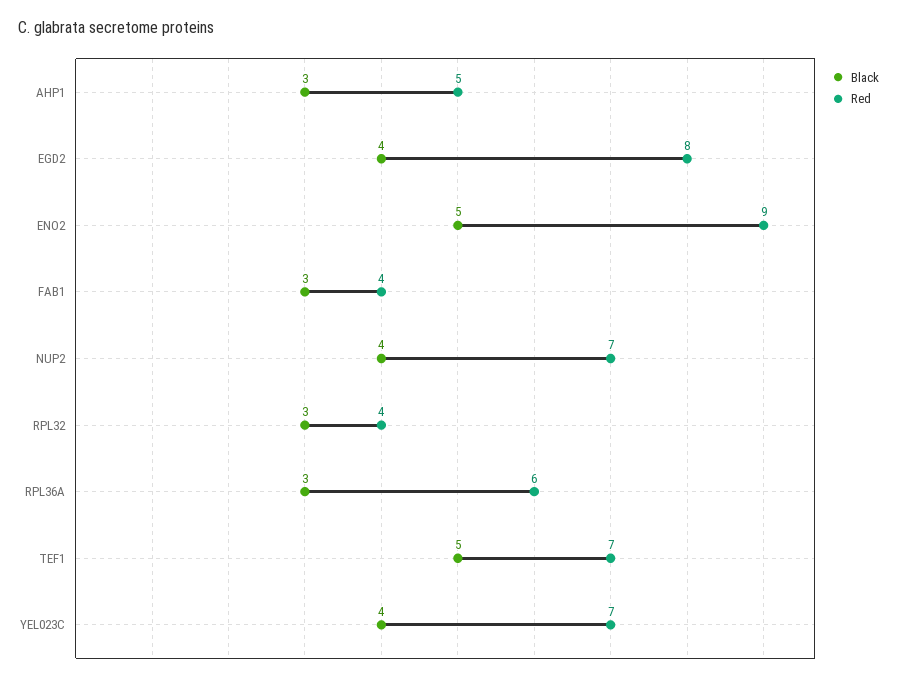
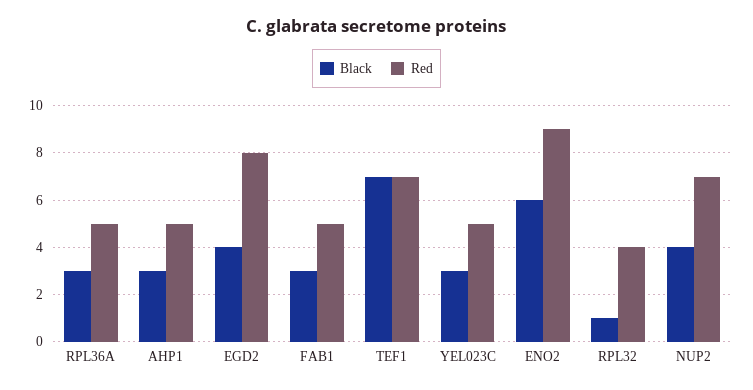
Black, ENO2: 5 -> 6
Red, FAB1: 4 -> 5
Black, RPL32: 3 -> 1
Red, RPL36A: 6 -> 5
Black, TEF1: 5 -> 7
Black, YEL023C: 4 -> 3
Red, YEL023C: 7 -> 5

